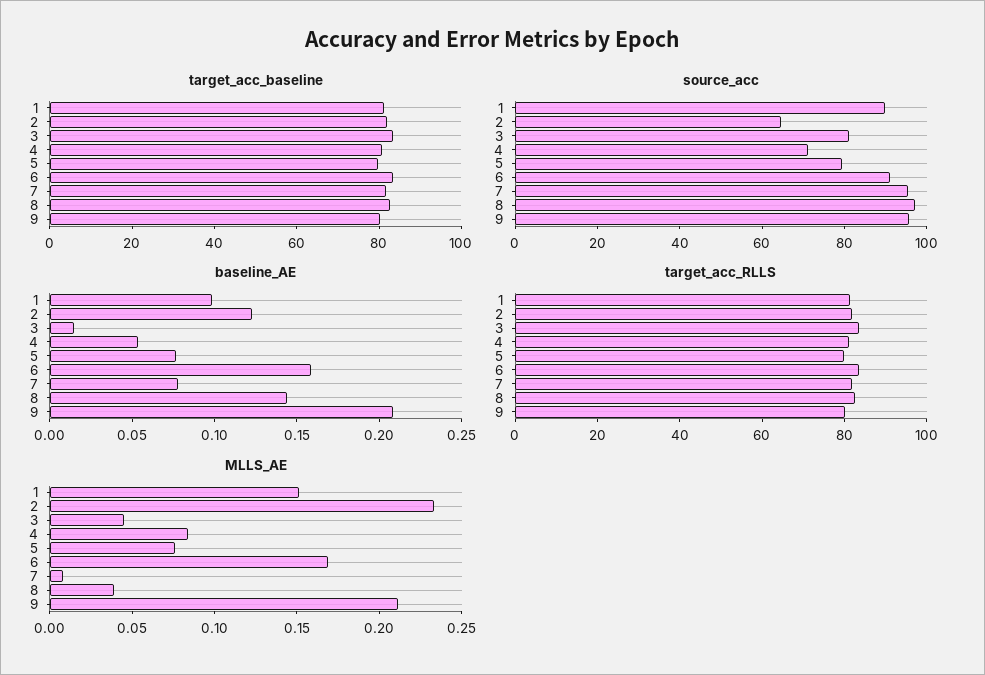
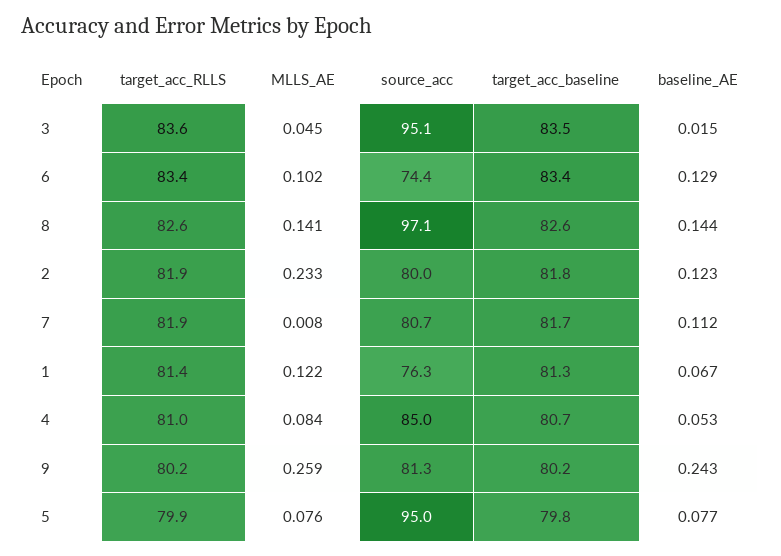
source_acc, 1: 90 -> 76.3
source_acc, 2: 65 -> 80
source_acc, 3: 80 -> 95.1
source_acc, 4: 70 -> 85
source_acc, 5: 80 -> 95
source_acc, 6: 90 -> 74.4
source_acc, 7: 95 -> 80.7
source_acc, 9: 95 -> 81.3
baseline_AE, 1: 0.1 -> 0.067
baseline_AE, 6: 0.16 -> 0.129
baseline_AE, 7: 0.08 -> 0.112
baseline_AE, 9: 0.21 -> 0.243
MLLS_AE, 1: 0.15 -> 0.122
MLLS_AE, 6: 0.17 -> 0.102
MLLS_AE, 8: 0.04 -> 0.141
MLLS_AE, 9: 0.21 -> 0.259

